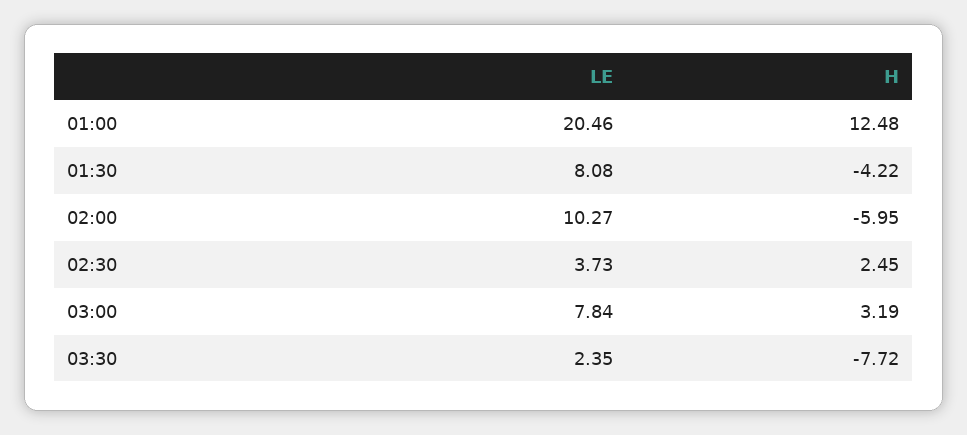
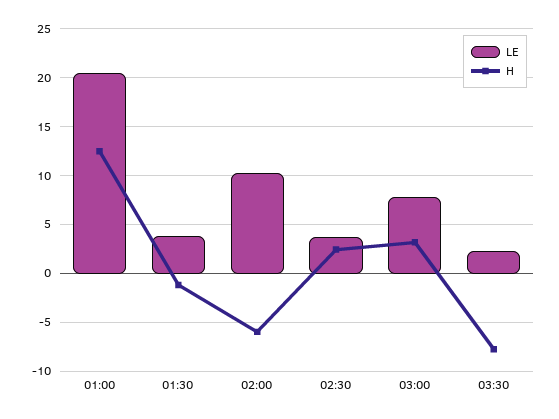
LE, 01:30: 8.08 -> 4
H, 01:30: -4.22 -> -1

